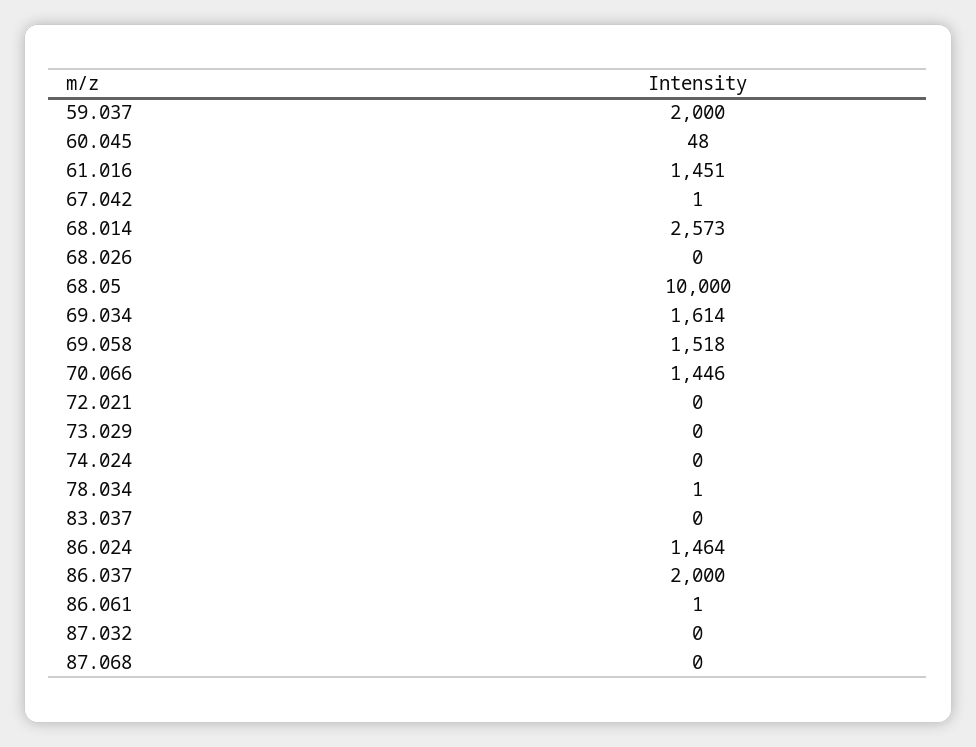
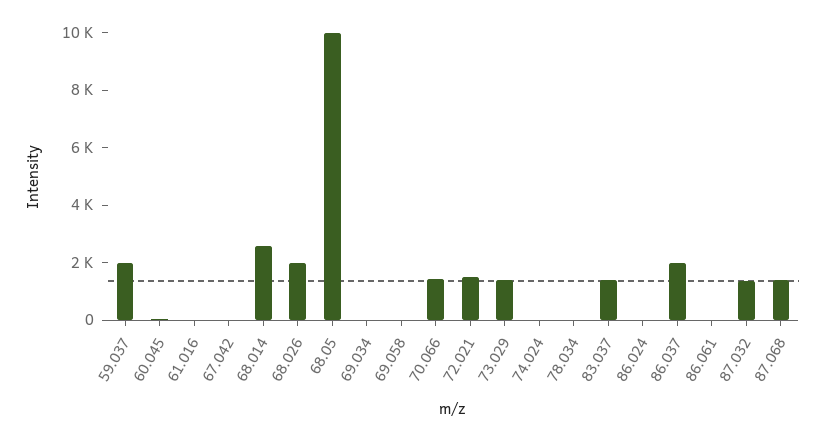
61.016: 1451 -> 0
68.026: 0 -> 2000
69.034: 1614 -> 0
69.058: 1518 -> 0
72.021: 0 -> 1500
73.029: 0 -> 1500
83.037: 0 -> 1500
86.024: 1464 -> 0
87.032: 0 -> 1500
87.068: 0 -> 1500

